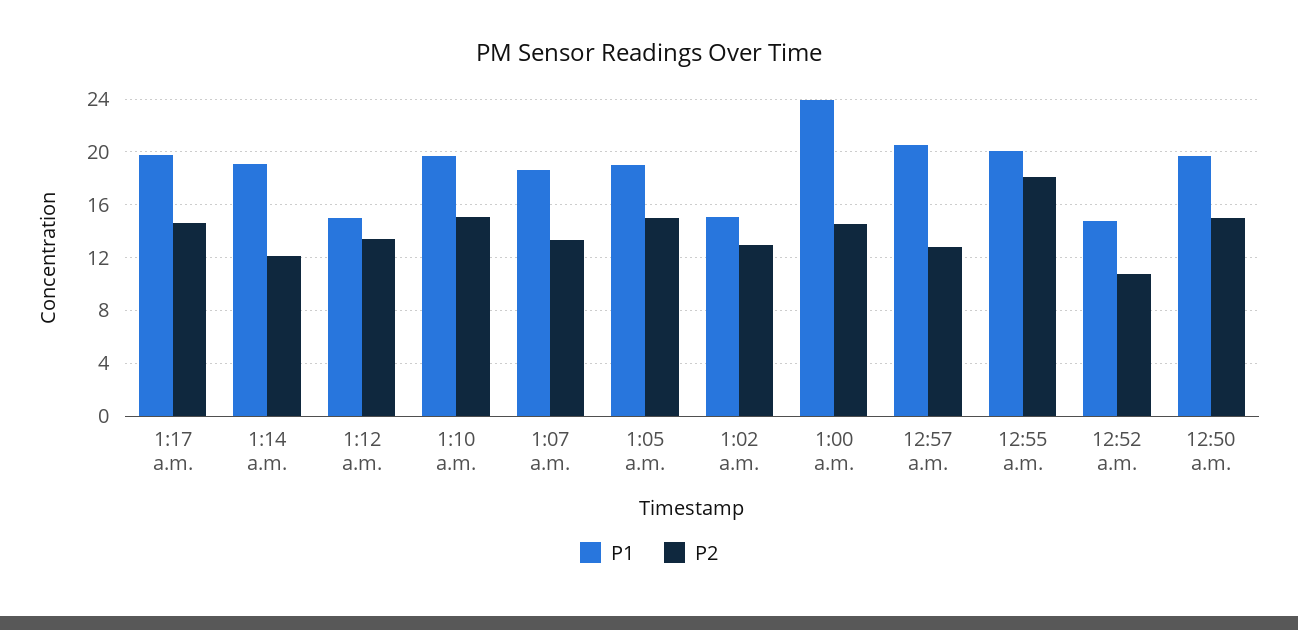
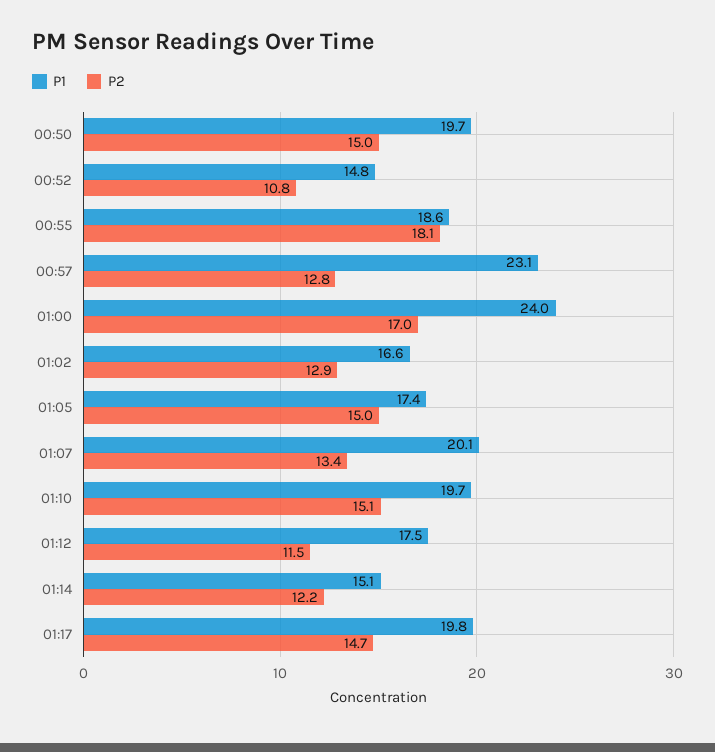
P1, 1:14 a.m.: 19 -> 15.1
P1, 1:12 a.m.: 15 -> 17.5
P2, 1:12 a.m.: 13.5 -> 11.5
P1, 1:07 a.m.: 18.5 -> 20.1
P1, 1:05 a.m.: 19 -> 17.4
P1, 1:02 a.m.: 15 -> 16.6
P2, 1:00 a.m.: 14.5 -> 17
P1, 12:57 a.m.: 20.5 -> 23.1
P1, 12:55 a.m.: 20 -> 18.6

